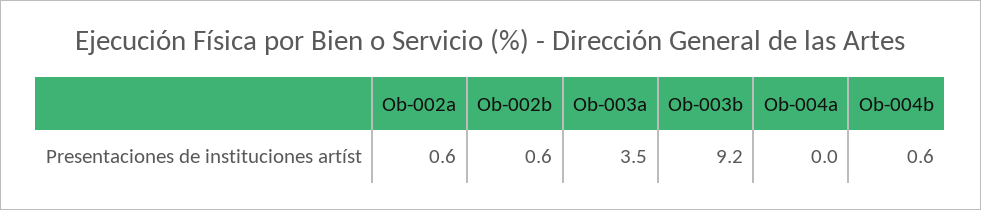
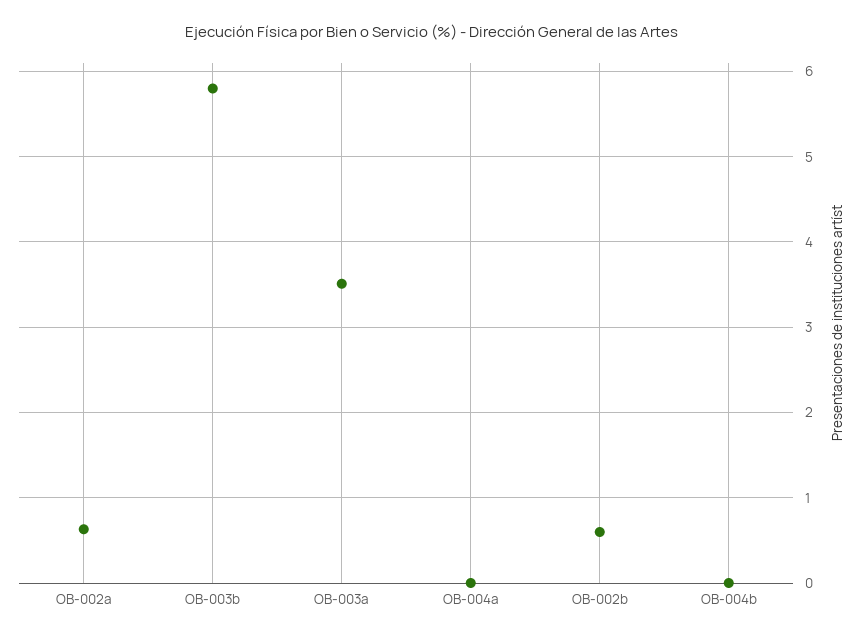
Ob-003b: 9.2 -> 5.8
Ob-004b: 0.6 -> 0

